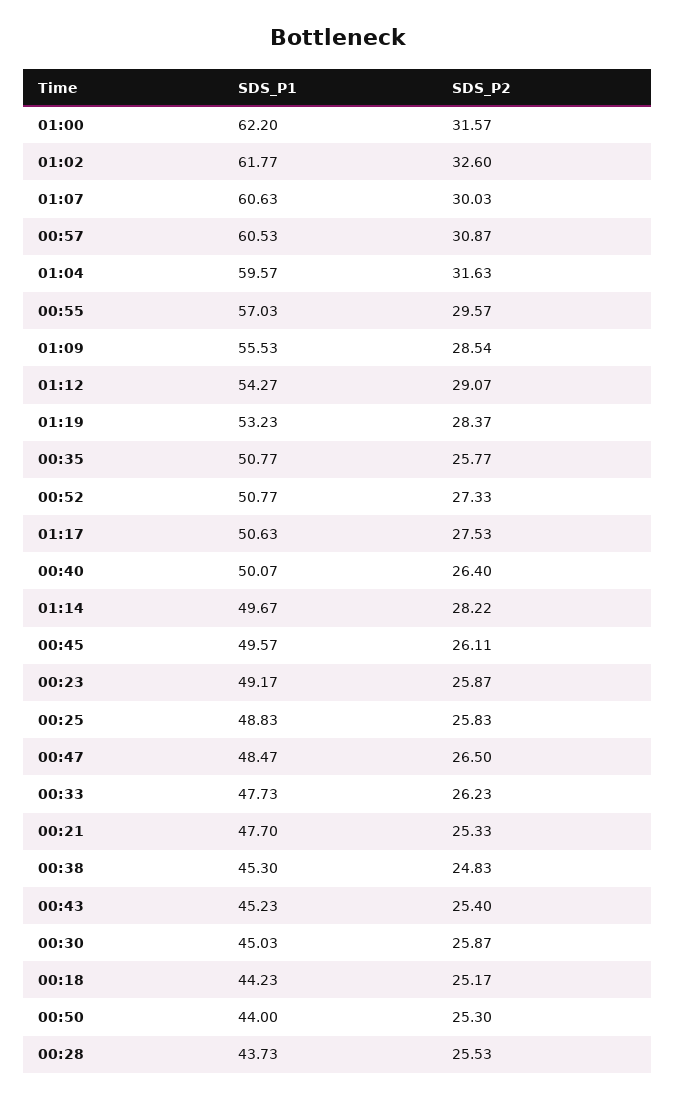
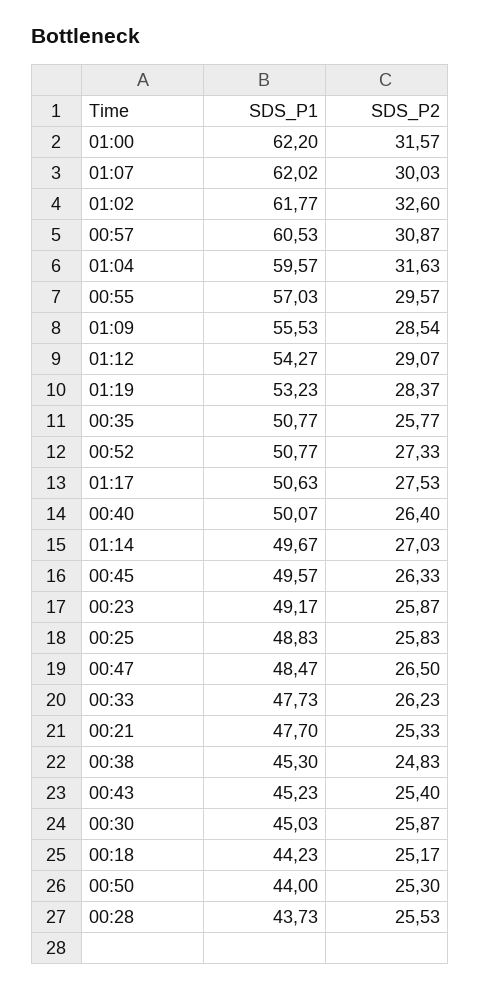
SDS_P1, 01:07: 60.63 -> 62.02
SDS_P2, 01:14: 28.22 -> 27.03
SDS_P2, 00:45: 26.11 -> 26.33

